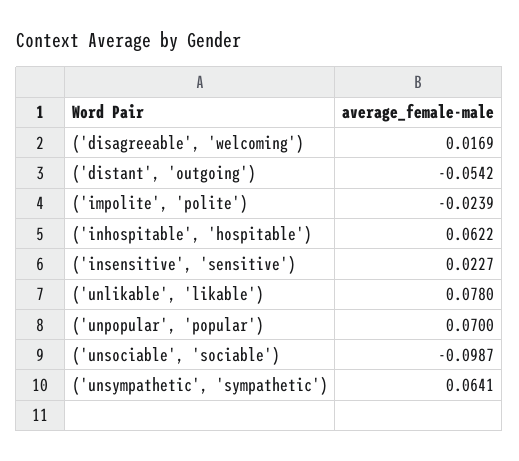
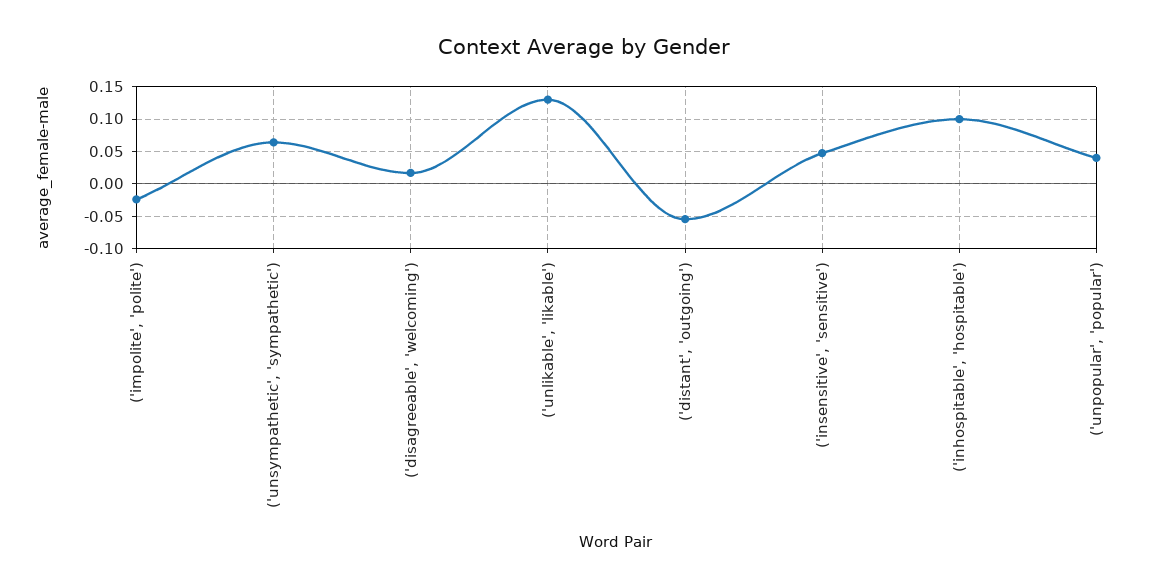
('inhospitable', 'hospitable'): 0.0622 -> 0.1
('insensitive', 'sensitive'): 0.0227 -> 0.05
('unlikable', 'likable'): 0.078 -> 0.13
('unpopular', 'popular'): 0.07 -> 0.04
('unsociable', 'sociable'): -0.0987 -> none

